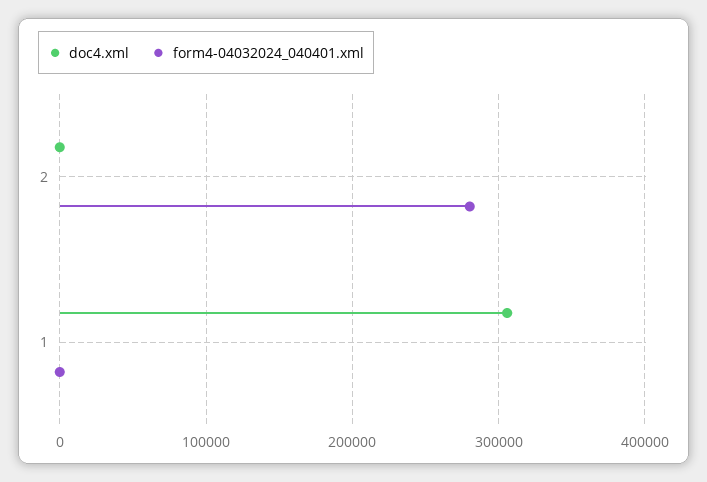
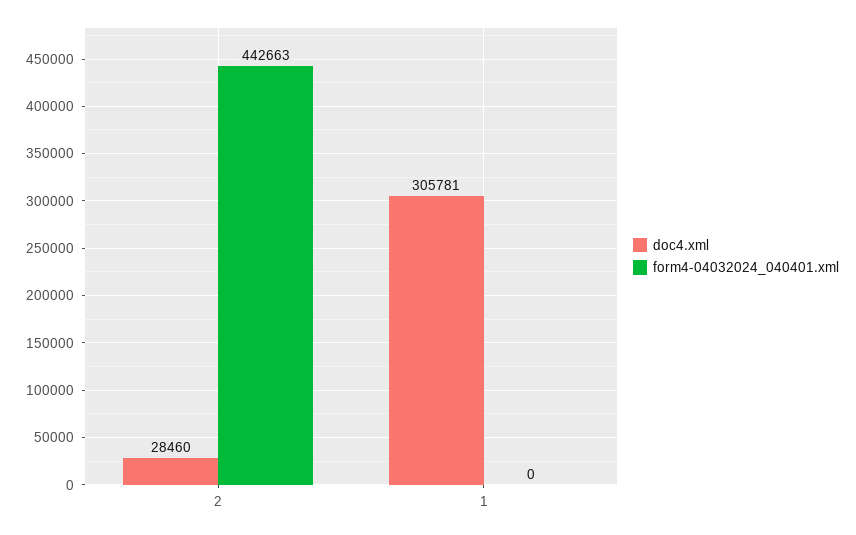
doc4.xml, 2: 0 -> 28460
form4-04032024_040401.xml, 2: 280000 -> 442663

